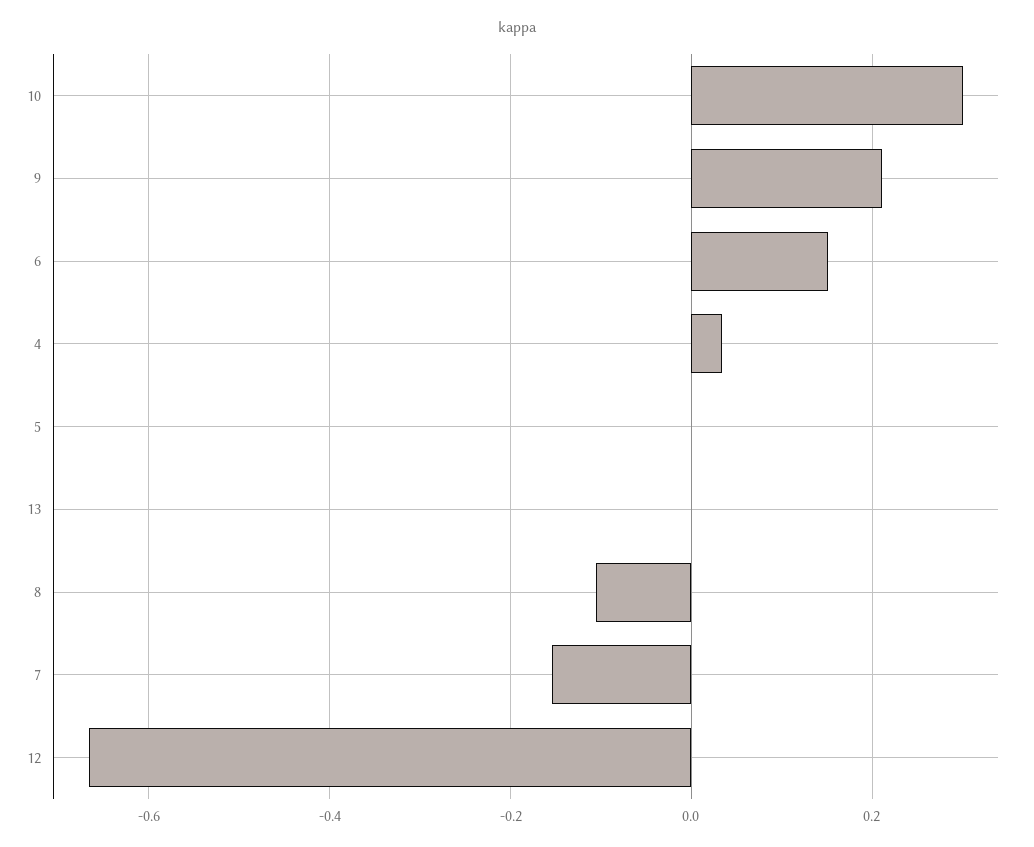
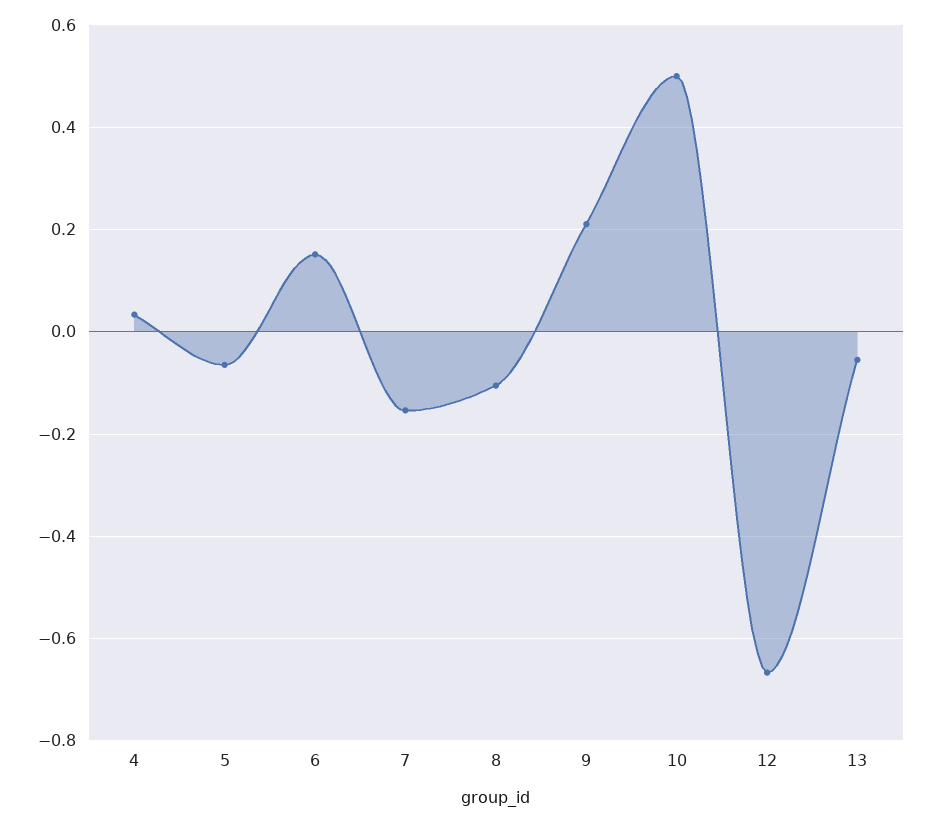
10: 0.3 -> 0.5
5: 0 -> -0.06
13: 0 -> -0.06

